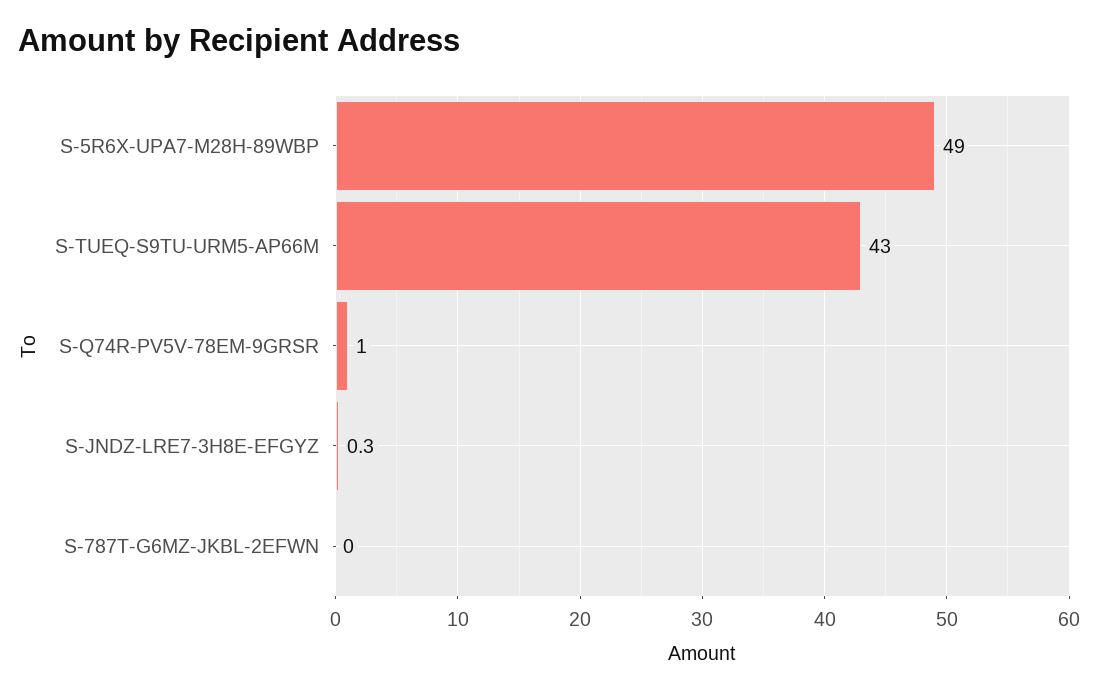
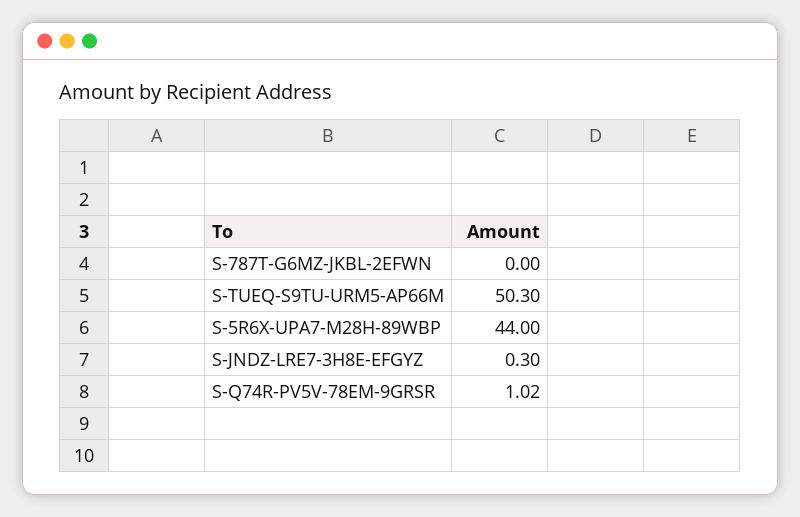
S-5R6X-UPA7-M28H-89WBP: 49 -> 44
S-TUEQ-S9TU-URM5-AP66M: 43 -> 50.3

